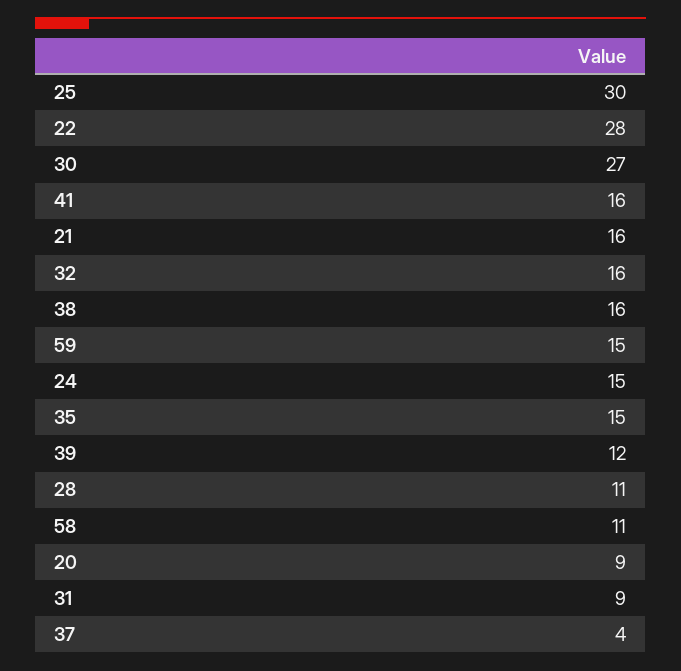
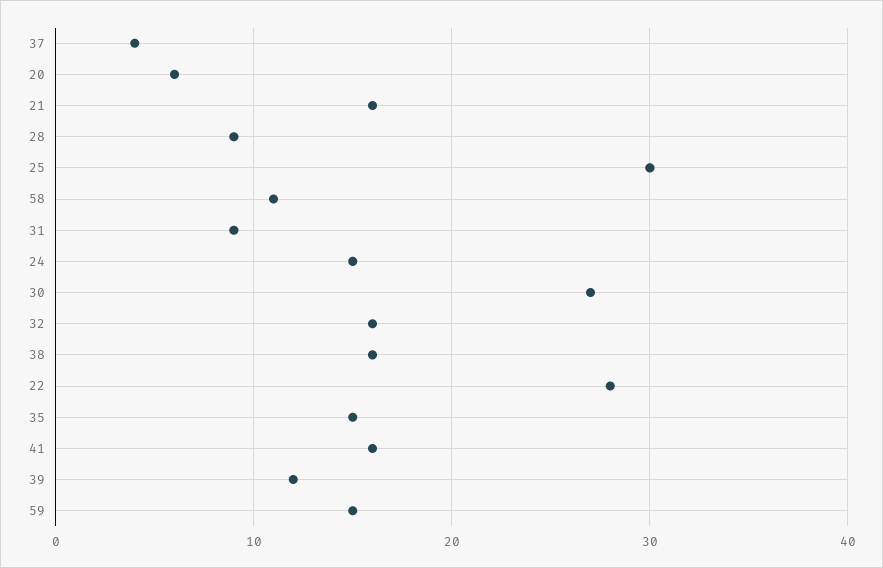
28: 11 -> 9
20: 9 -> 6

